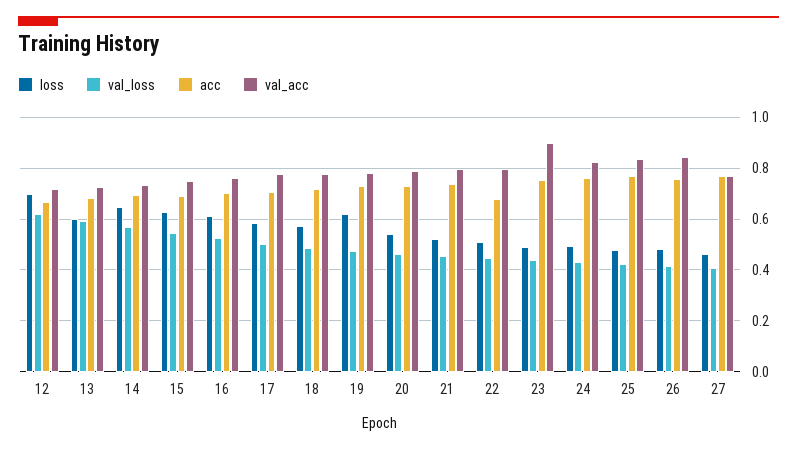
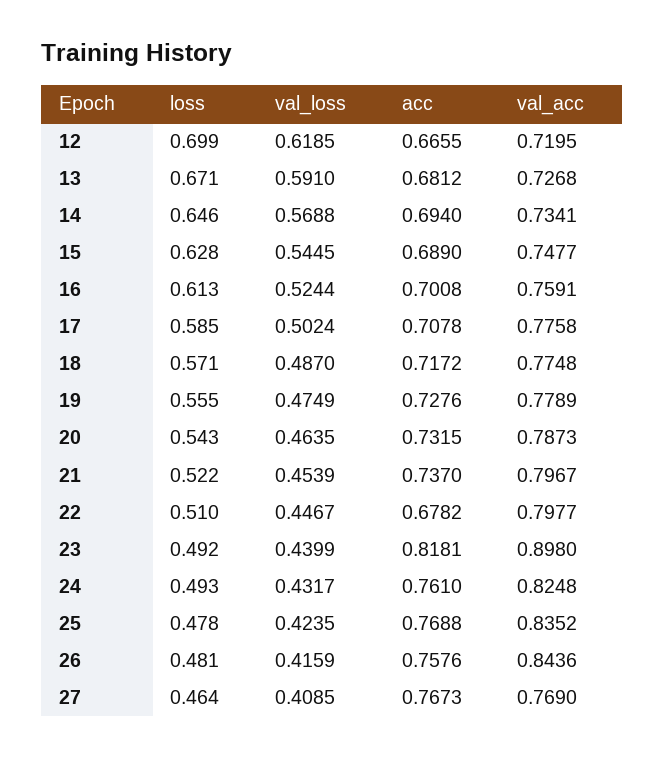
loss, 13: 0.6 -> 0.671
loss, 19: 0.625 -> 0.555
acc, 23: 0.75 -> 0.8181

